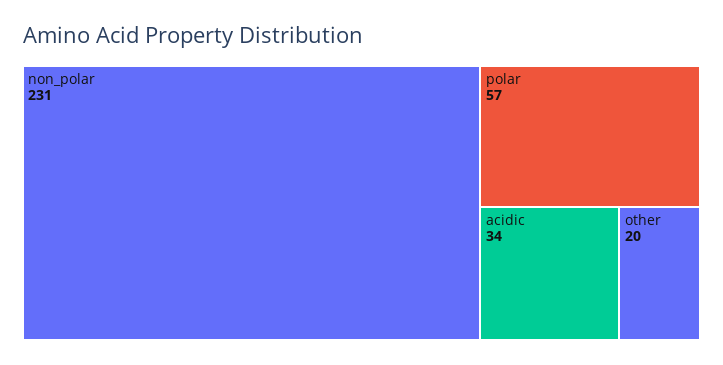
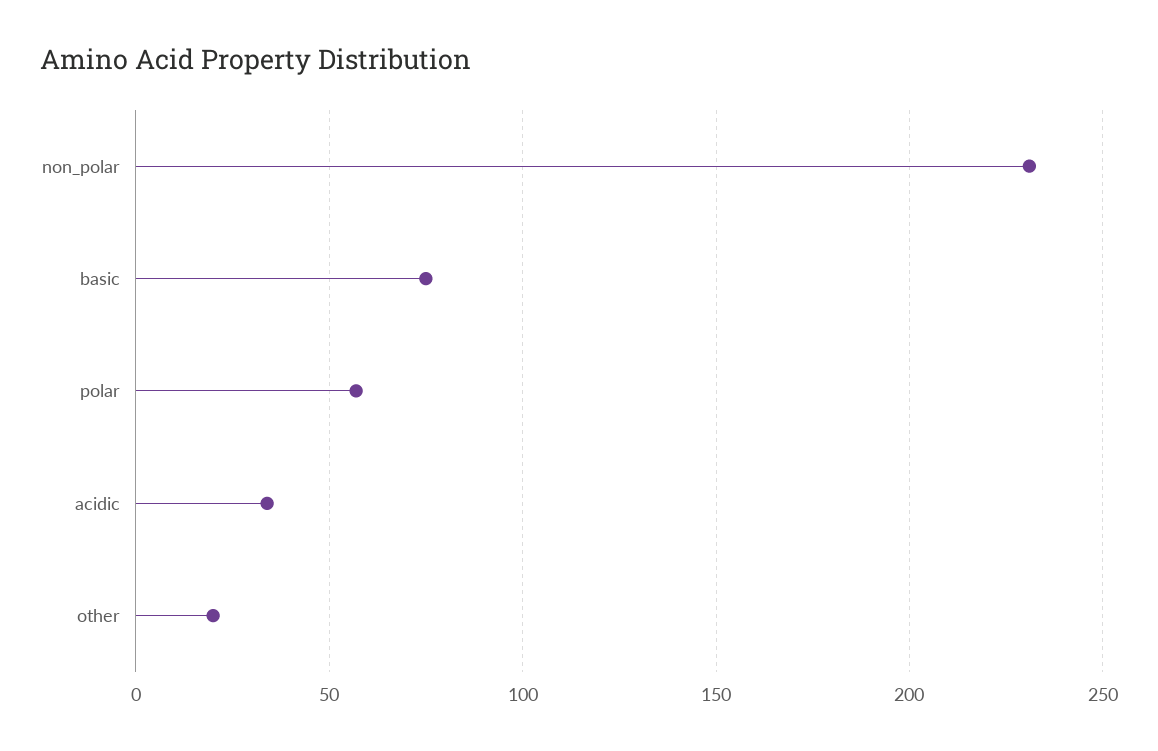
basic: none -> 75

